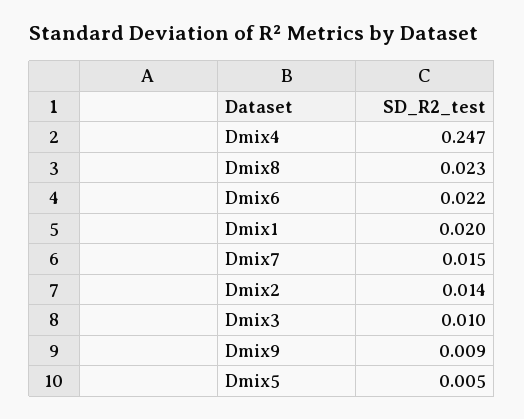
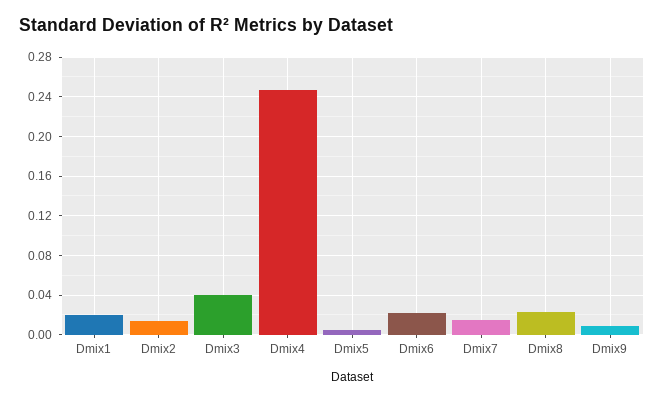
Dmix3: 0.01 -> 0.04

